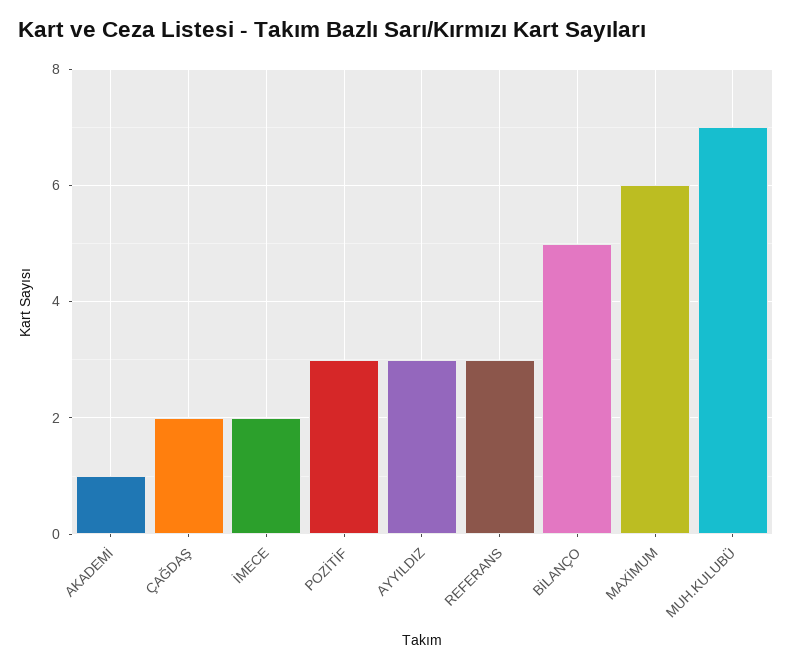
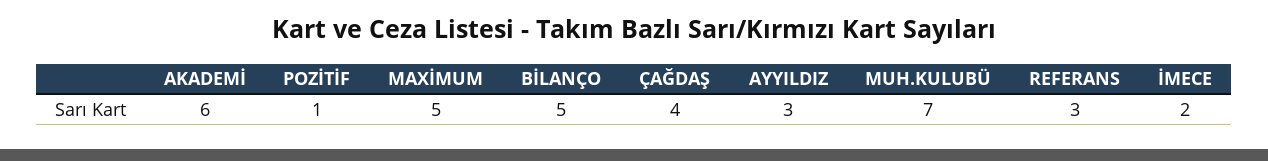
AKADEMİ: 1 -> 6
ÇAĞDAŞ: 2 -> 4
POZİTİF: 3 -> 1
MAXİMUM: 6 -> 5

